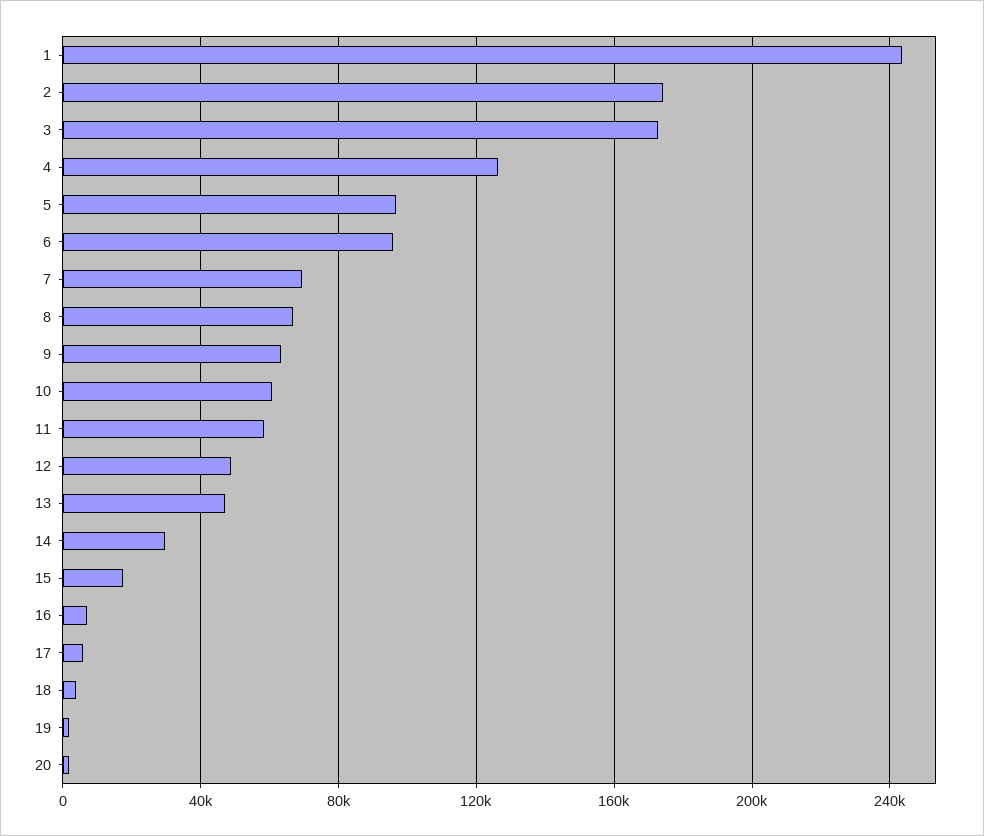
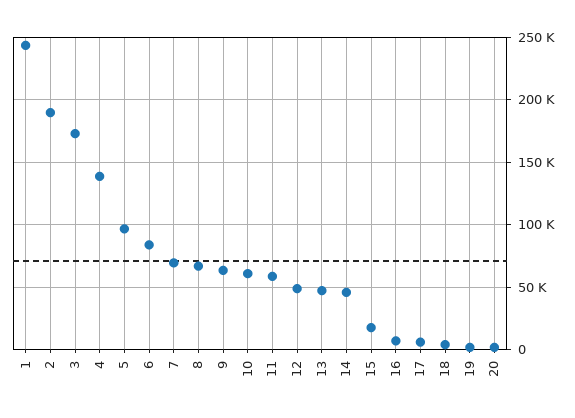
2: 175000 -> 190000
4: 125000 -> 140000
6: 95000 -> 85000
14: 30000 -> 45000

